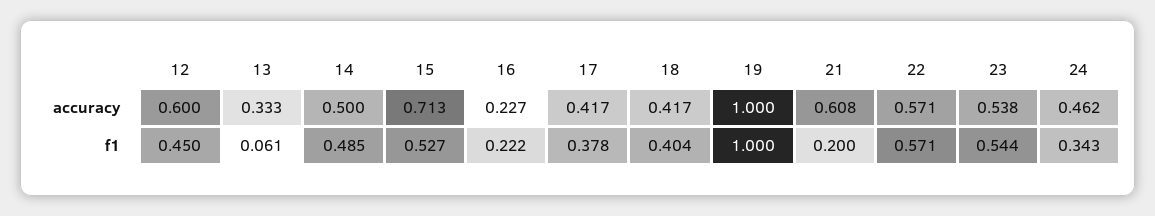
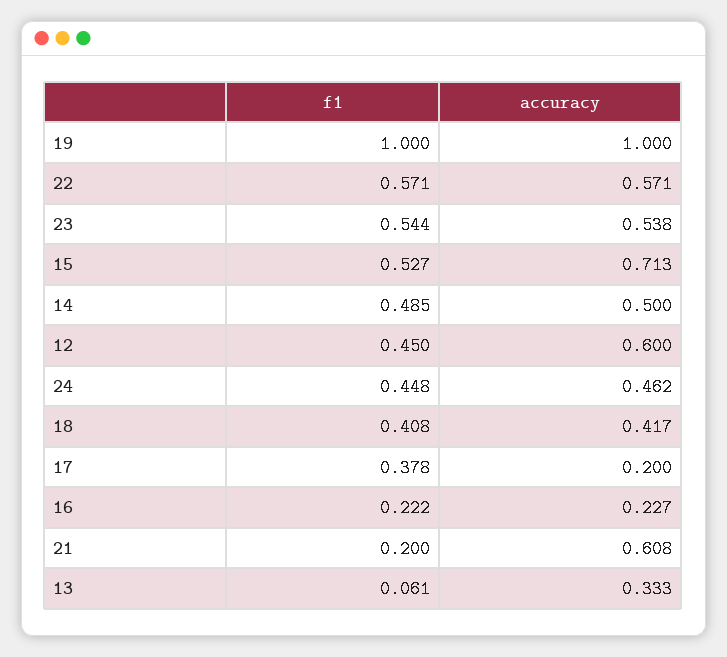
17, accuracy: 0.417 -> 0.2
18, f1: 0.404 -> 0.408
24, f1: 0.343 -> 0.448

